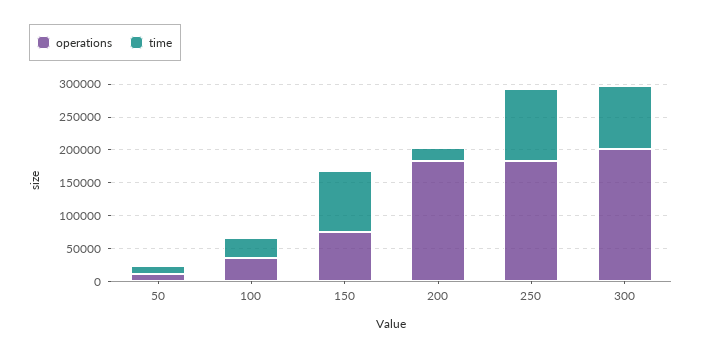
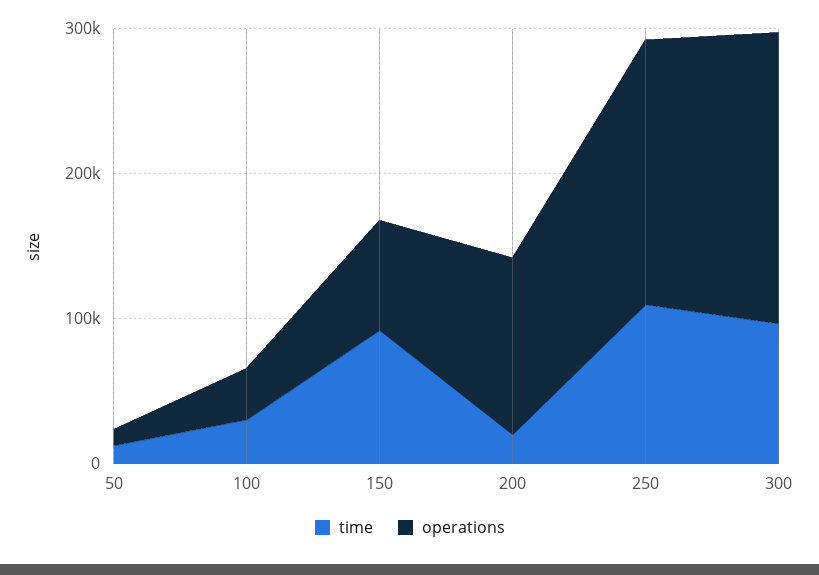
operations, 200: 175000 -> 120000

